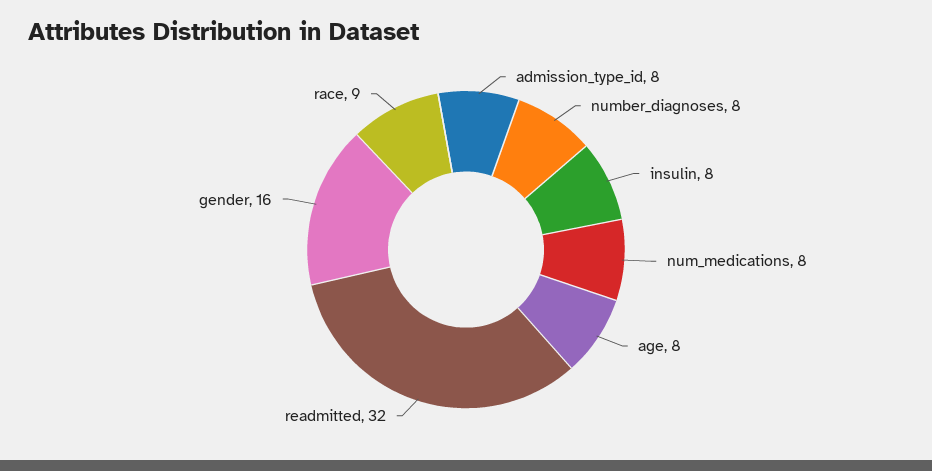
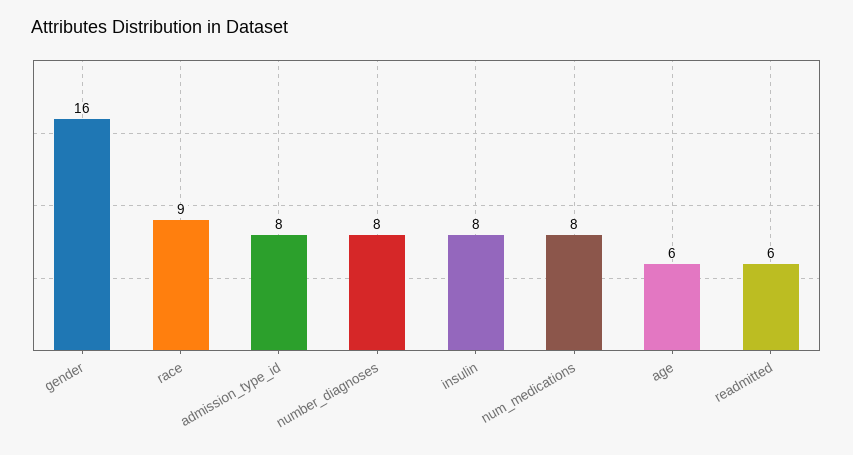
age: 8 -> 6
readmitted: 32 -> 6

